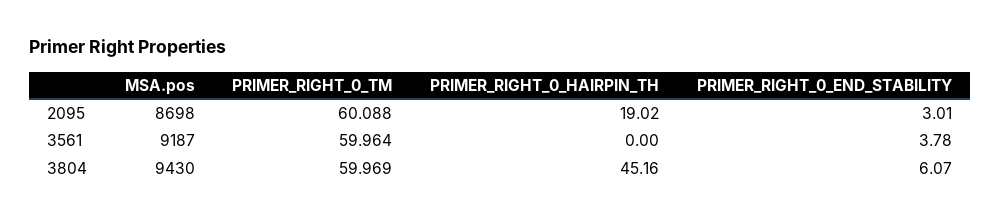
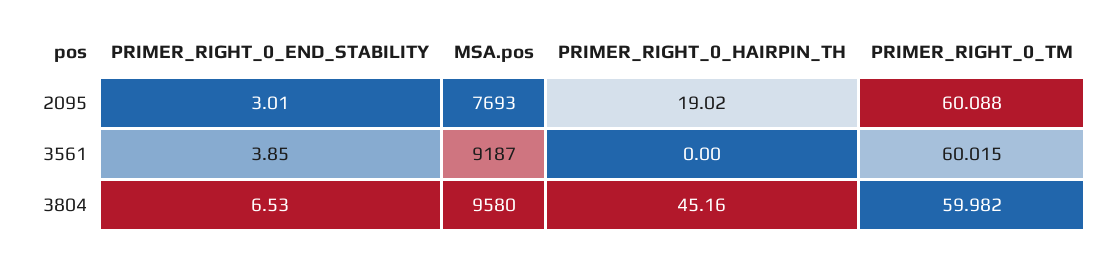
MSA.pos, 2095: 8698 -> 7693
PRIMER_RIGHT_0_TM, 3561: 59.964 -> 60.015
PRIMER_RIGHT_0_END_STABILITY, 3561: 3.78 -> 3.85
MSA.pos, 3804: 9430 -> 9580
PRIMER_RIGHT_0_TM, 3804: 59.969 -> 59.982
PRIMER_RIGHT_0_END_STABILITY, 3804: 6.07 -> 6.53

